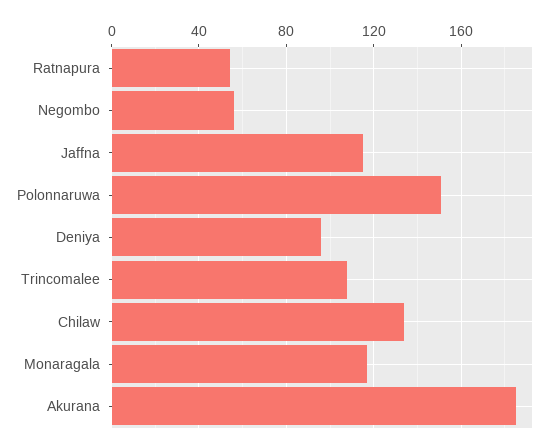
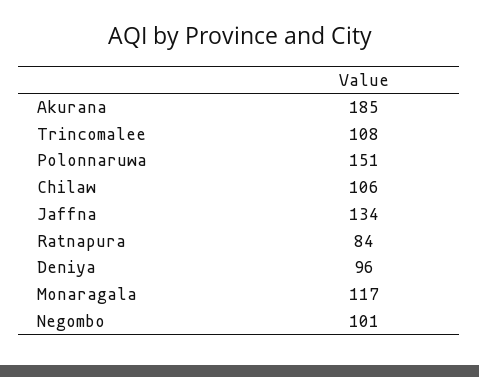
Ratnapura: 55 -> 84
Negombo: 55 -> 101
Jaffna: 115 -> 134
Chilaw: 135 -> 106

